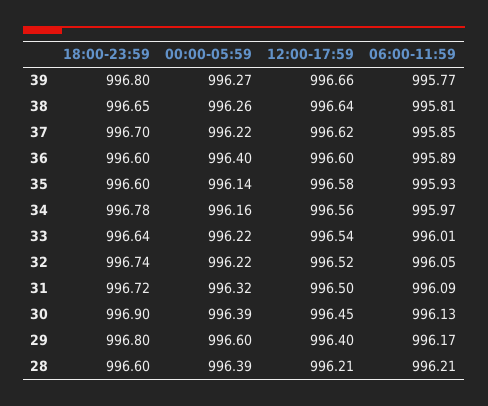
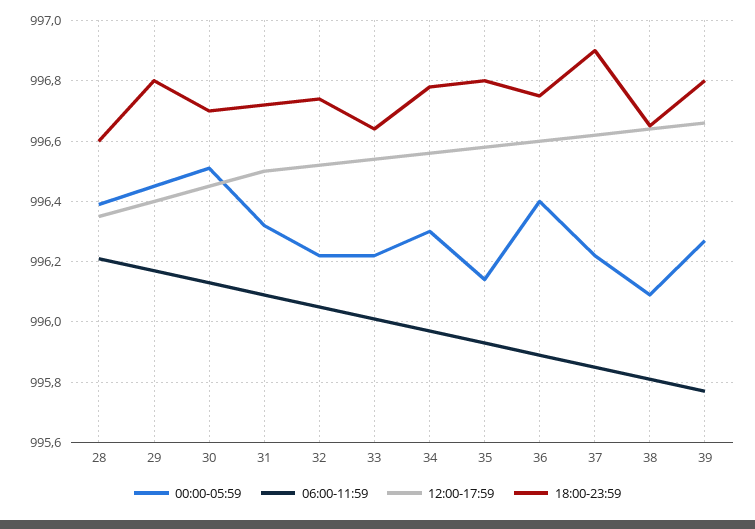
00:00-05:59, 38: 996.26 -> 996.1
18:00-23:59, 37: 996.7 -> 996.9
18:00-23:59, 36: 996.6 -> 996.75
18:00-23:59, 35: 996.6 -> 996.8
00:00-05:59, 34: 996.16 -> 996.3
18:00-23:59, 30: 996.9 -> 996.7
00:00-05:59, 30: 996.39 -> 996.5
00:00-05:59, 29: 996.6 -> 996.45
12:00-17:59, 28: 996.21 -> 996.35

